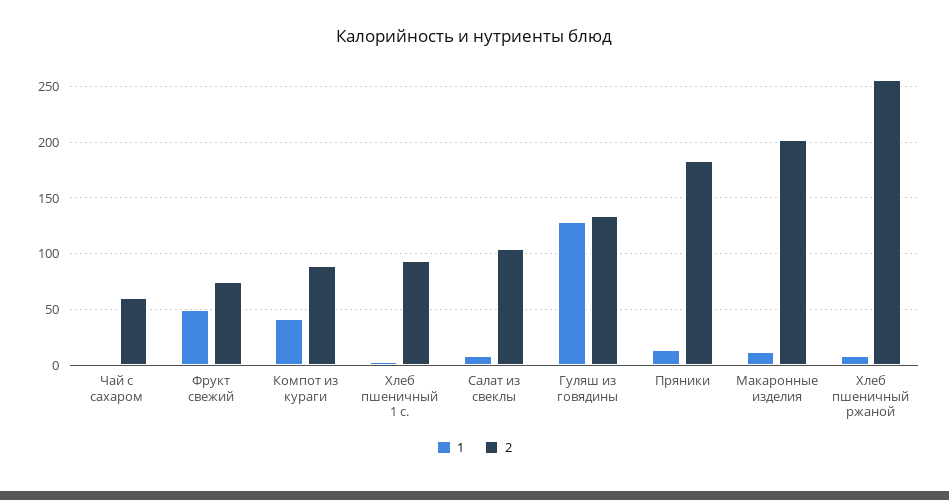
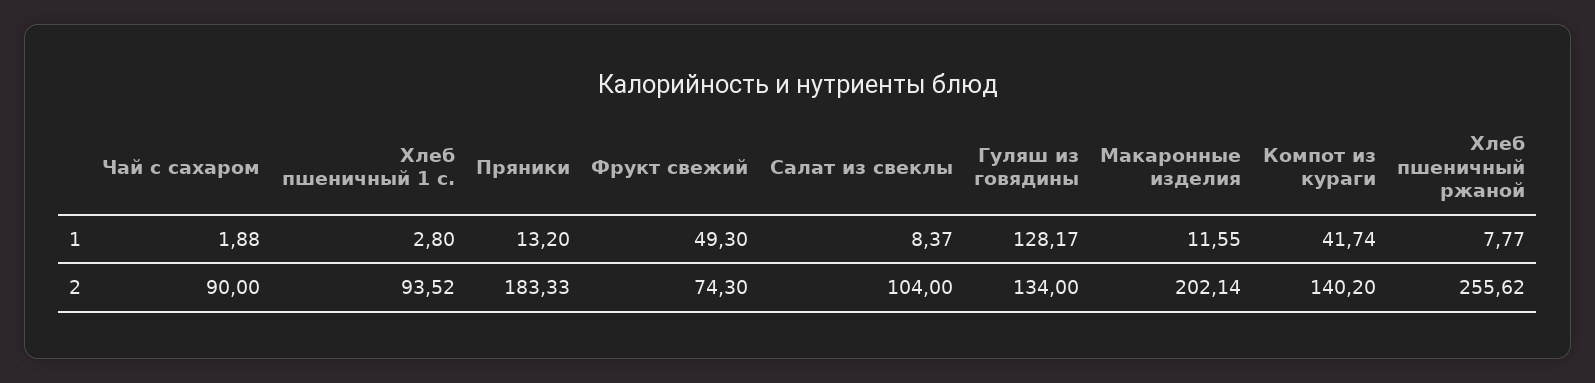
2, Чай с сахаром: 60 -> 90
2, Компот из кураги: 90 -> 140.2

